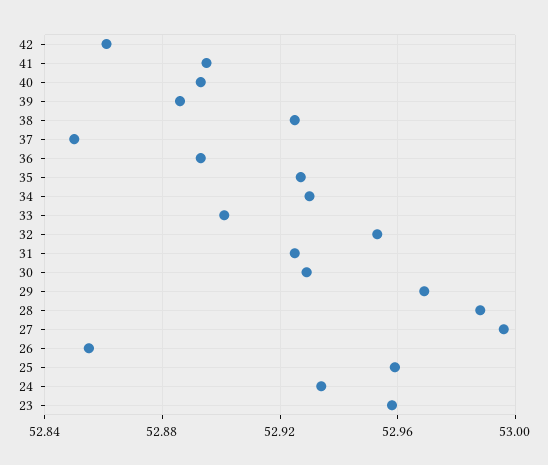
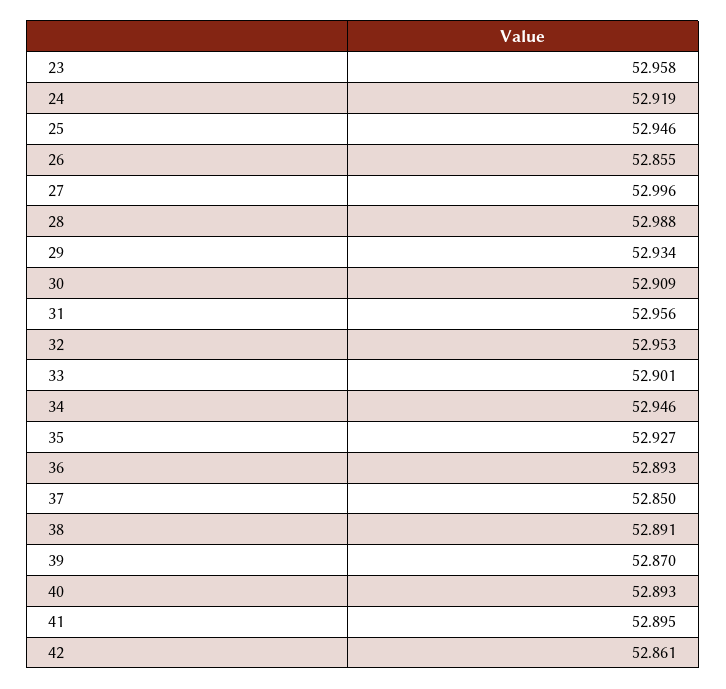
39: 52.885 -> 52.87
38: 52.925 -> 52.891
34: 52.93 -> 52.946
31: 52.925 -> 52.956
30: 52.93 -> 52.909
29: 52.97 -> 52.934
25: 52.96 -> 52.946
24: 52.935 -> 52.919

